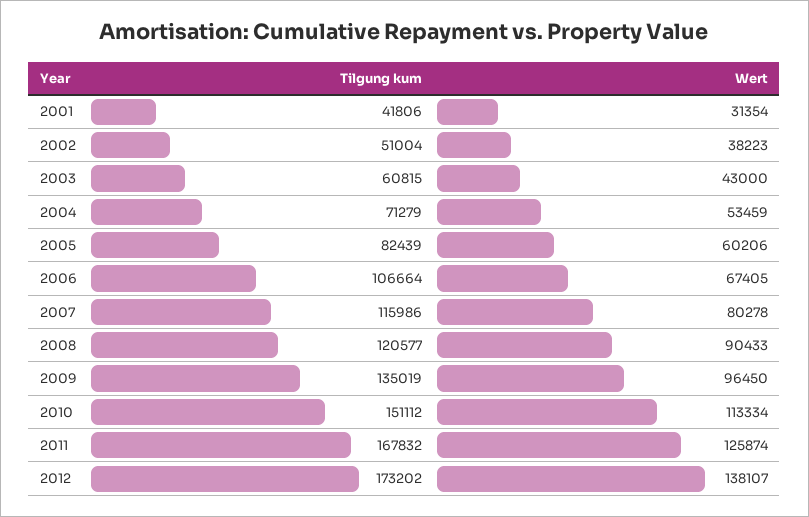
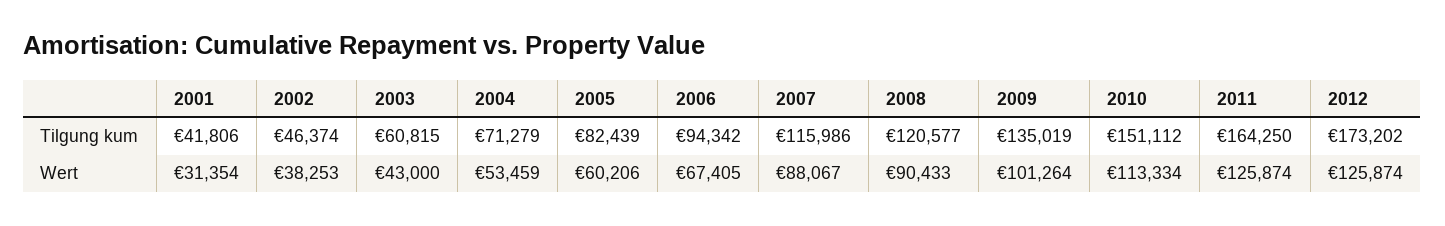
Tilgung kum, 2002: 51004 -> 46374
Wert, 2002: 38223 -> 38253
Tilgung kum, 2006: 106664 -> 94342
Wert, 2007: 80278 -> 88067
Wert, 2009: 96450 -> 101264
Tilgung kum, 2011: 167832 -> 164250
Wert, 2012: 138107 -> 125874

